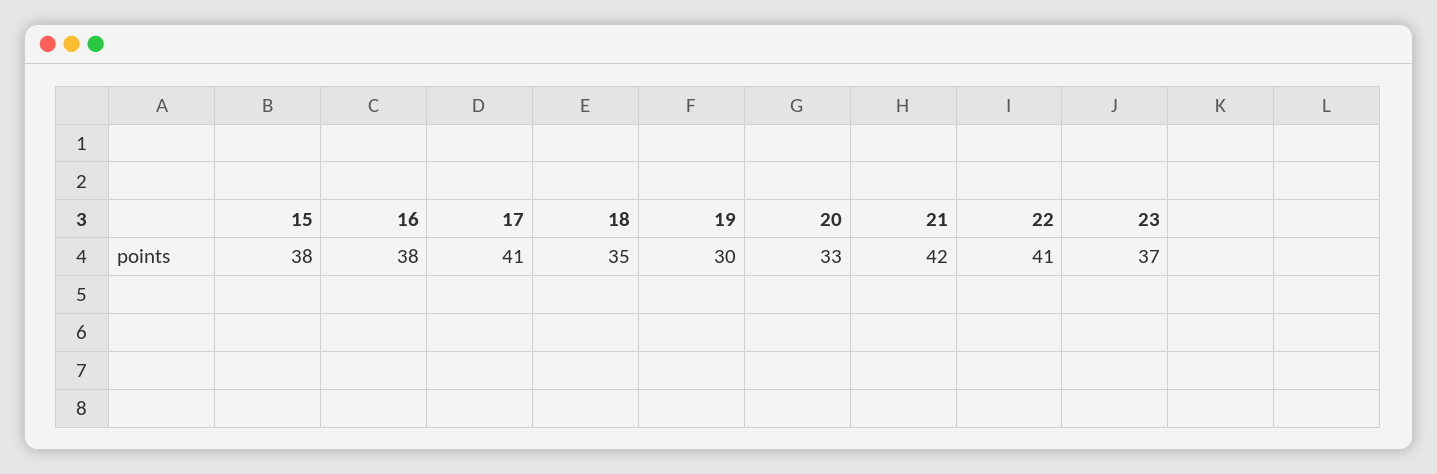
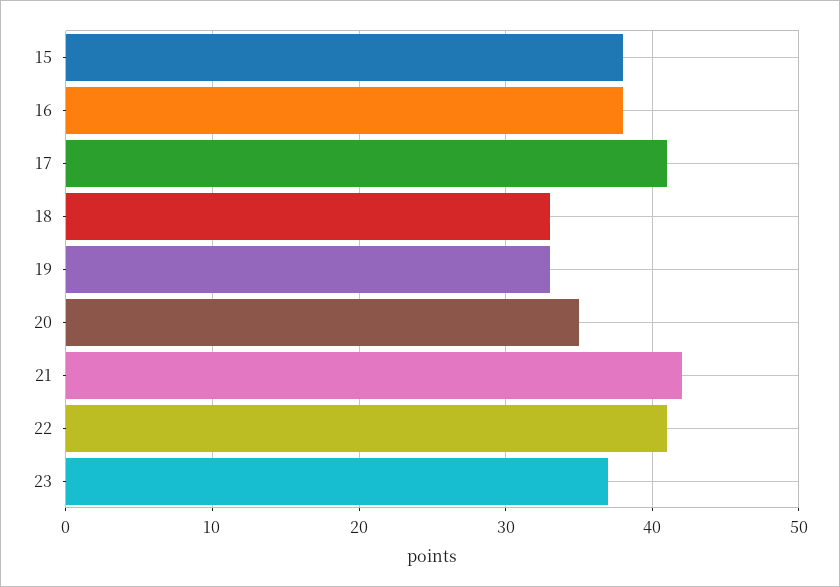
18: 35 -> 33
19: 30 -> 33
20: 33 -> 35

